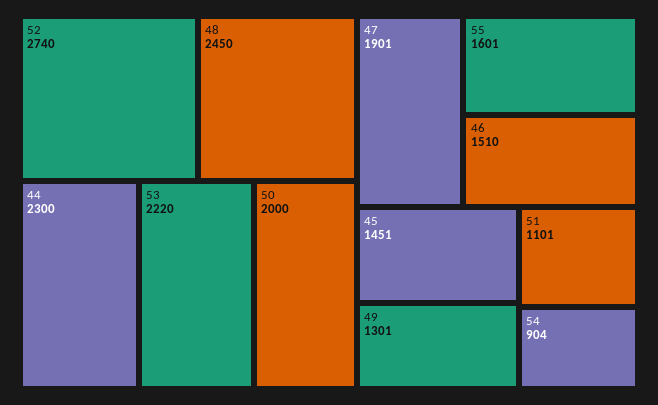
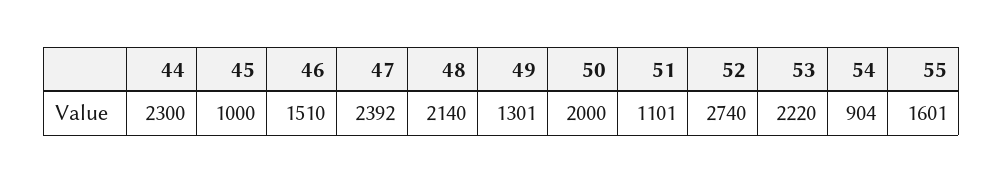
48: 2450 -> 2140
47: 1901 -> 2392
45: 1451 -> 1000

